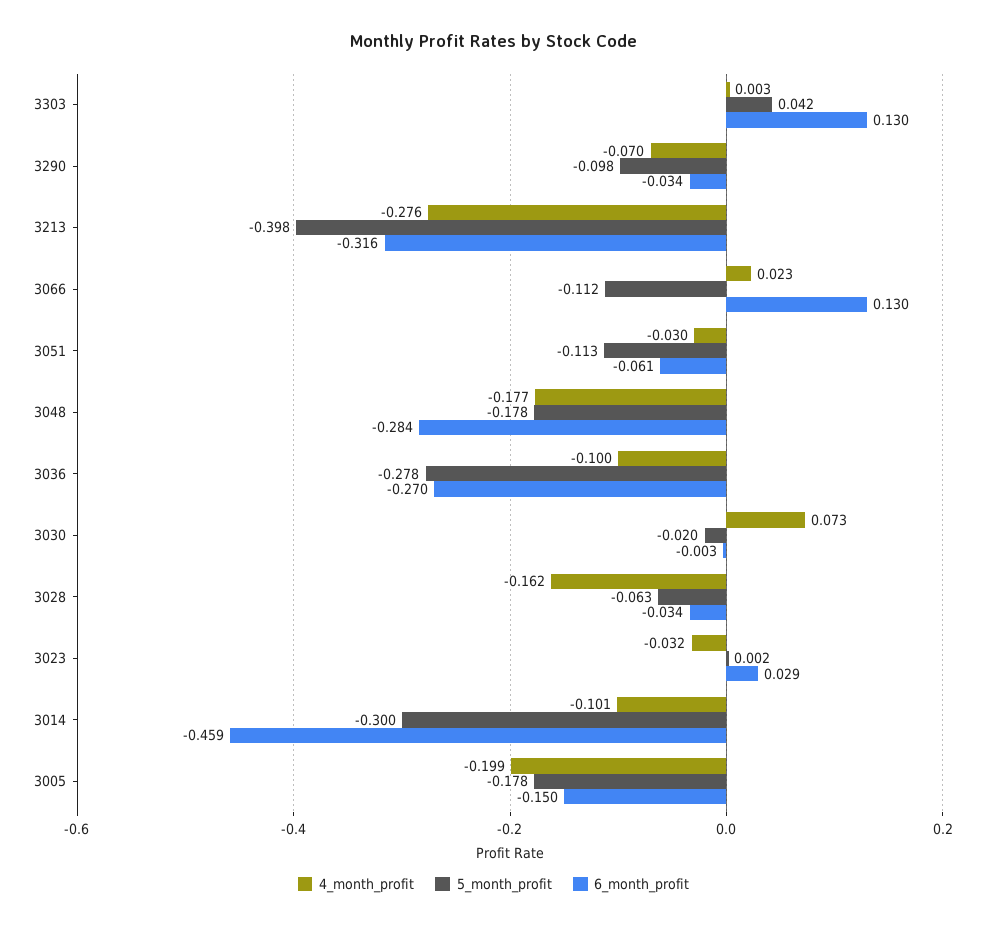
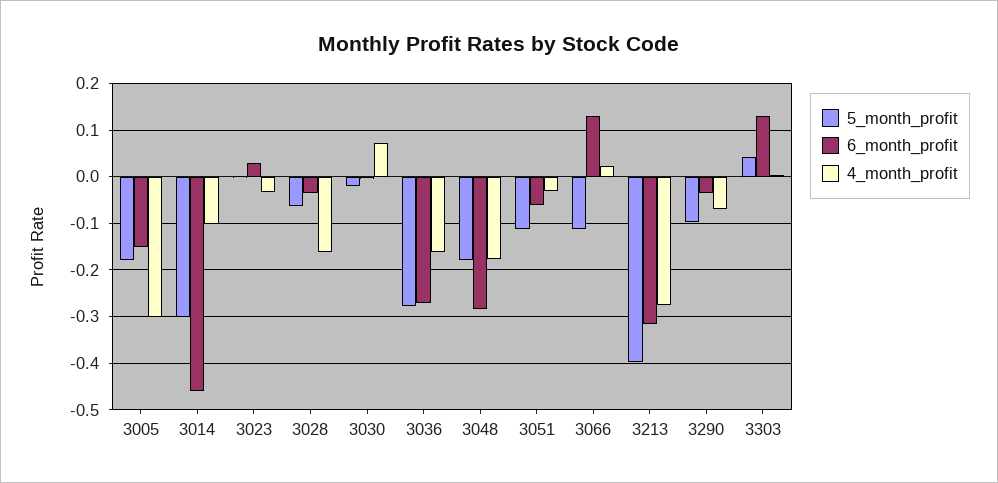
4_month_profit, 3036: -0.1 -> -0.16
4_month_profit, 3005: -0.199 -> -0.3

